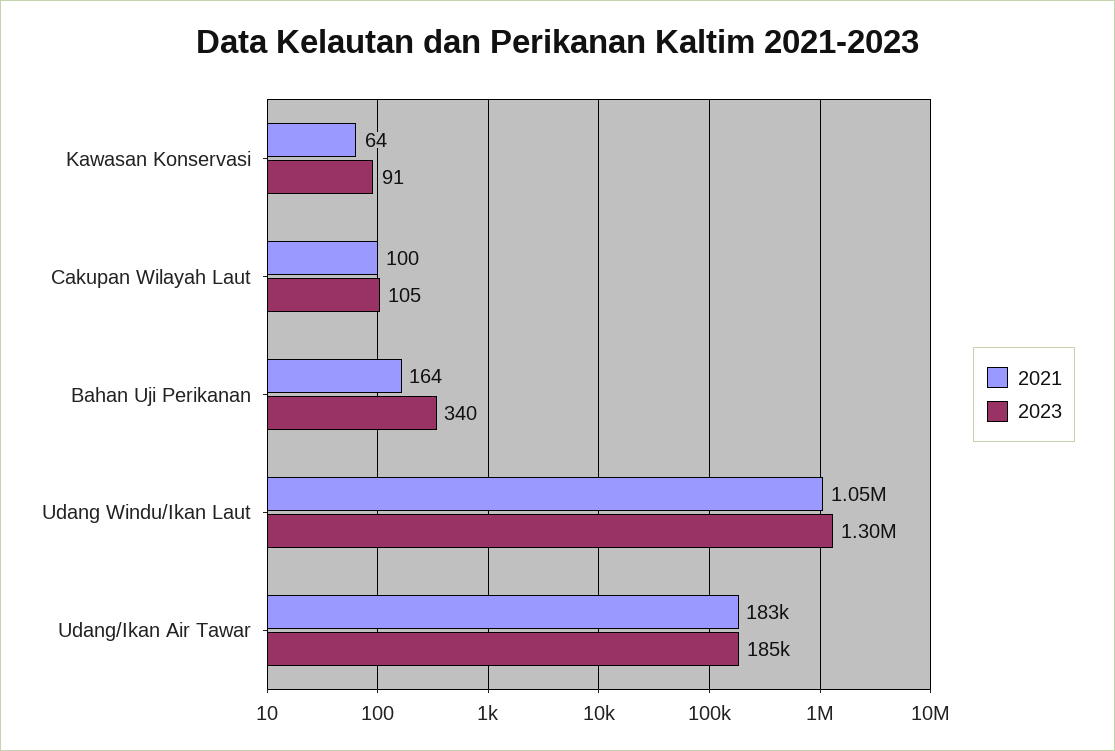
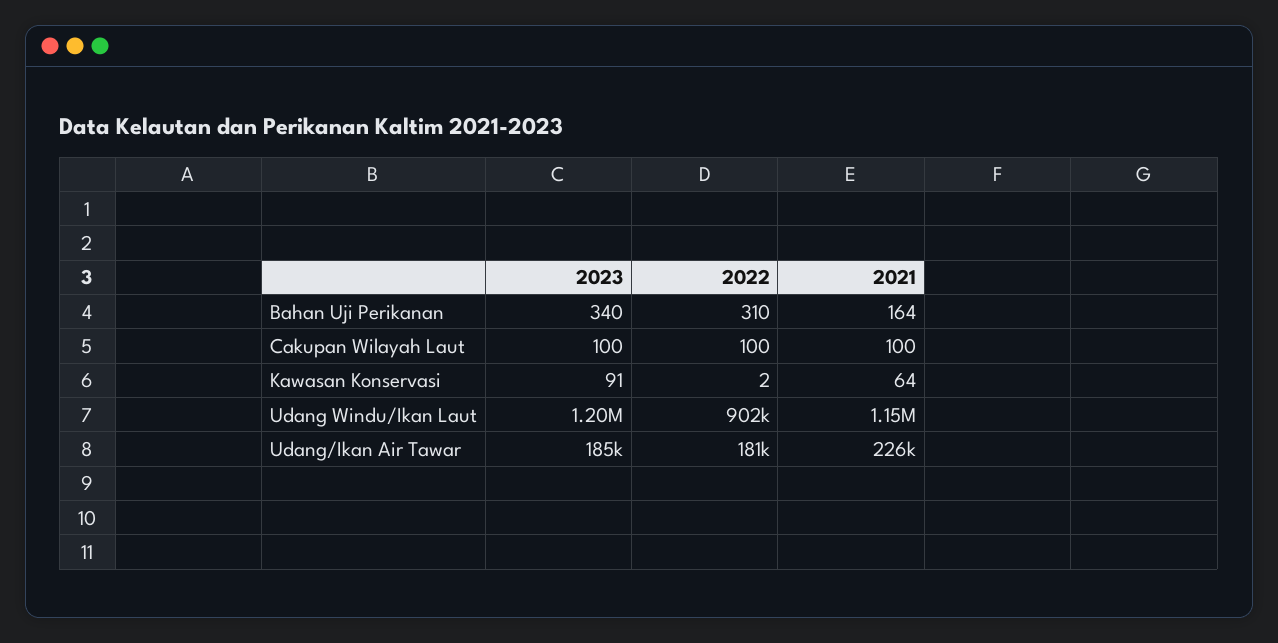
2023, Cakupan Wilayah Laut: 105 -> 100
2021, Udang Windu/Ikan Laut: 1050000 -> 1150000
2023, Udang Windu/Ikan Laut: 1300000 -> 1200000
2021, Udang/Ikan Air Tawar: 183000 -> 226000
2022, Bahan Uji Perikanan: none -> 310
2022, Cakupan Wilayah Laut: none -> 100
2022, Kawasan Konservasi: none -> 2
2022, Udang Windu/Ikan Laut: none -> 902000
2022, Udang/Ikan Air Tawar: none -> 181000

